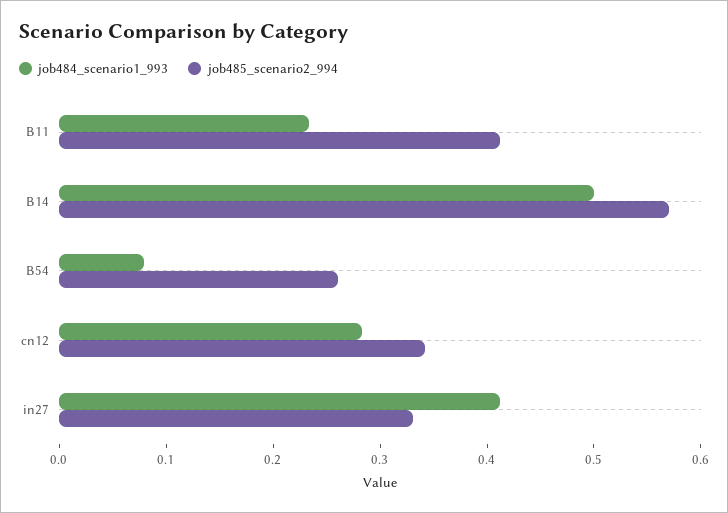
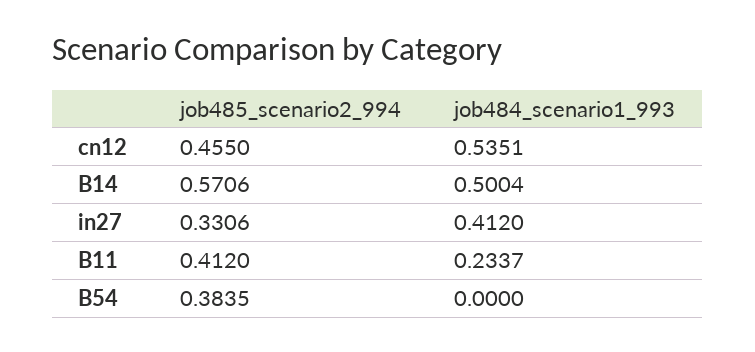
job484_scenario1_993, B54: 0.08 -> 0
job485_scenario2_994, B54: 0.26 -> 0.3835
job484_scenario1_993, cn12: 0.28 -> 0.5351
job485_scenario2_994, cn12: 0.34 -> 0.455

